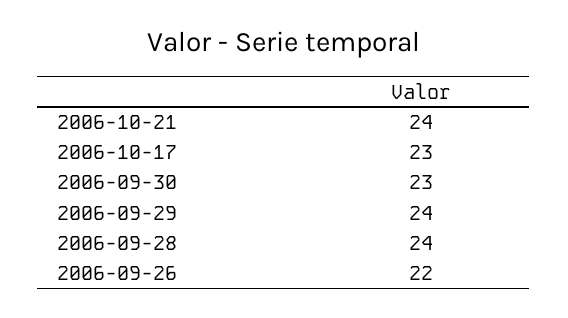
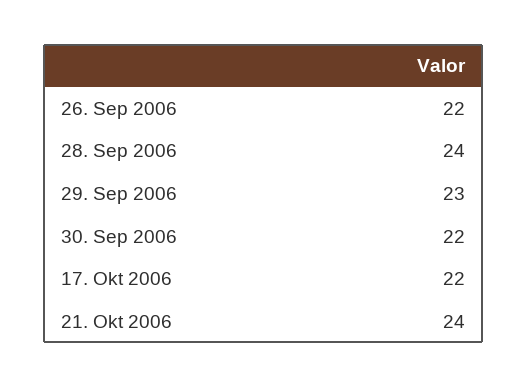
2006-10-17: 23 -> 22
2006-09-30: 23 -> 22
2006-09-29: 24 -> 23

